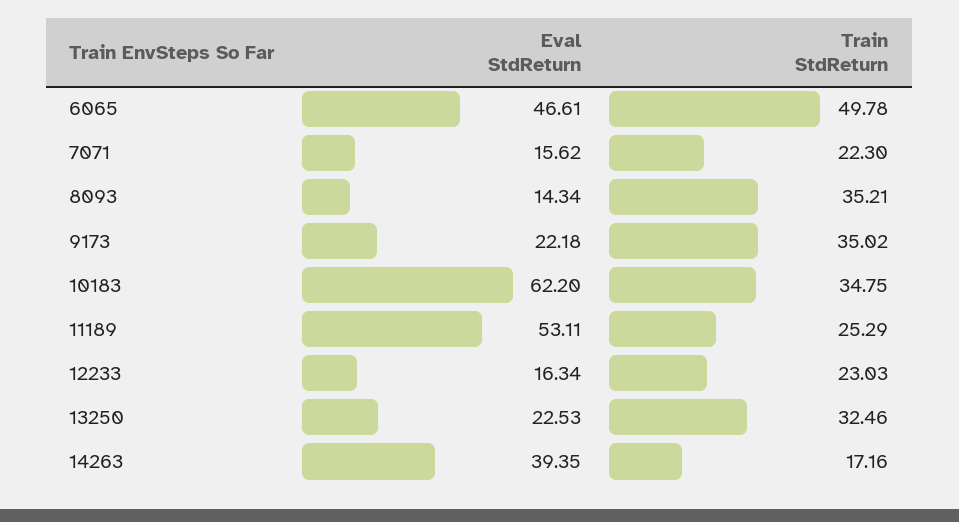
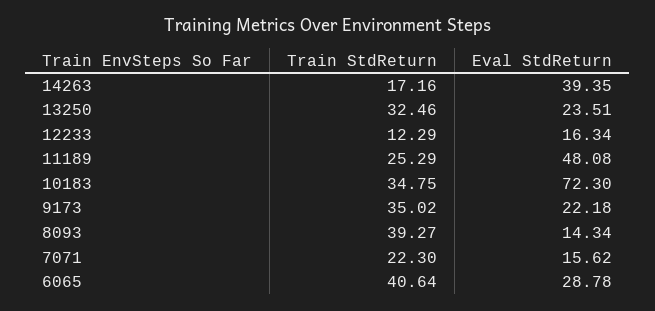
Eval StdReturn, 6065: 46.61 -> 28.78
Train StdReturn, 6065: 49.78 -> 40.64
Train StdReturn, 8093: 35.21 -> 39.27
Eval StdReturn, 10183: 62.2 -> 72.3
Eval StdReturn, 11189: 53.11 -> 48.08
Train StdReturn, 12233: 23.03 -> 12.29
Eval StdReturn, 13250: 22.53 -> 23.51

